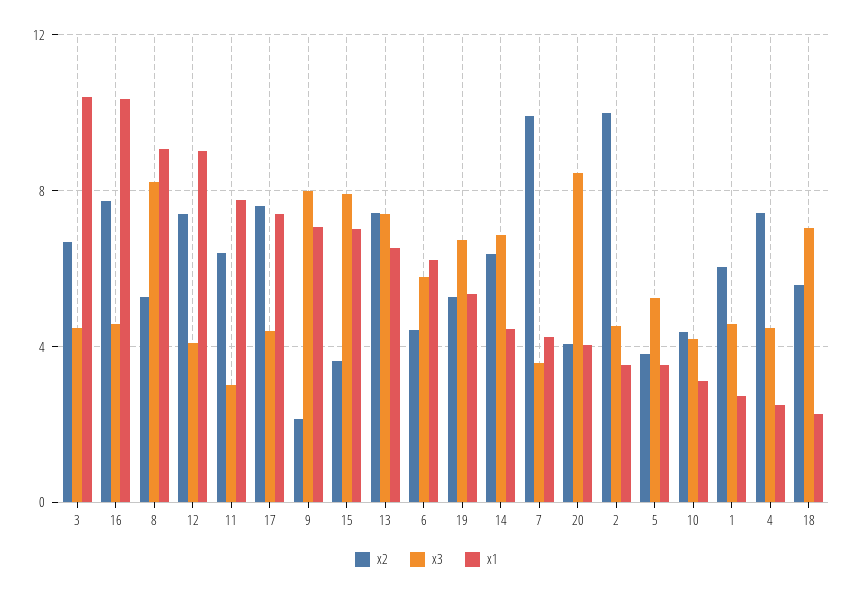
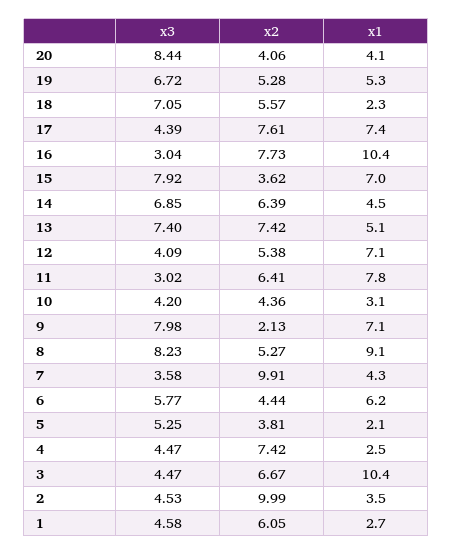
x3, 16: 4.5 -> 3.04
x2, 12: 7.5 -> 5.38
x1, 12: 9 -> 7.1
x1, 13: 6.5 -> 5.1
x1, 5: 3.5 -> 2.1

